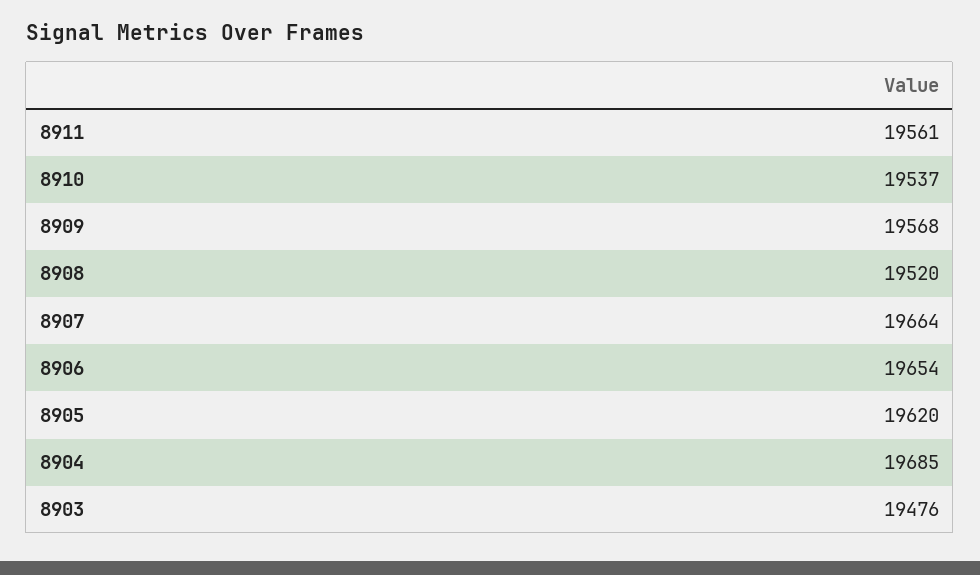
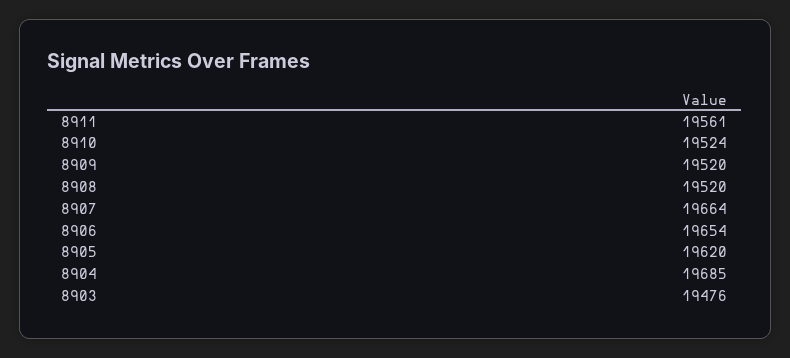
8910: 19537 -> 19524
8909: 19568 -> 19520

